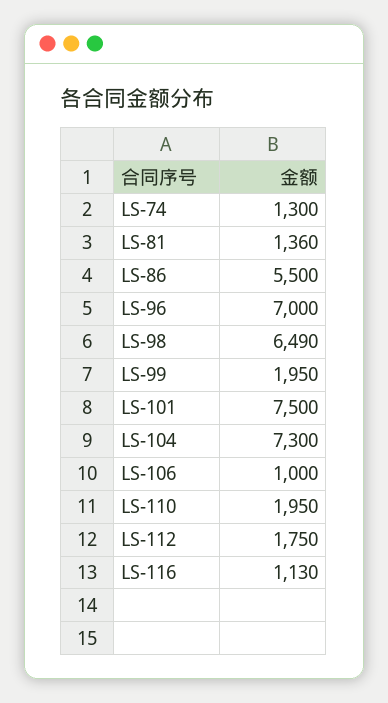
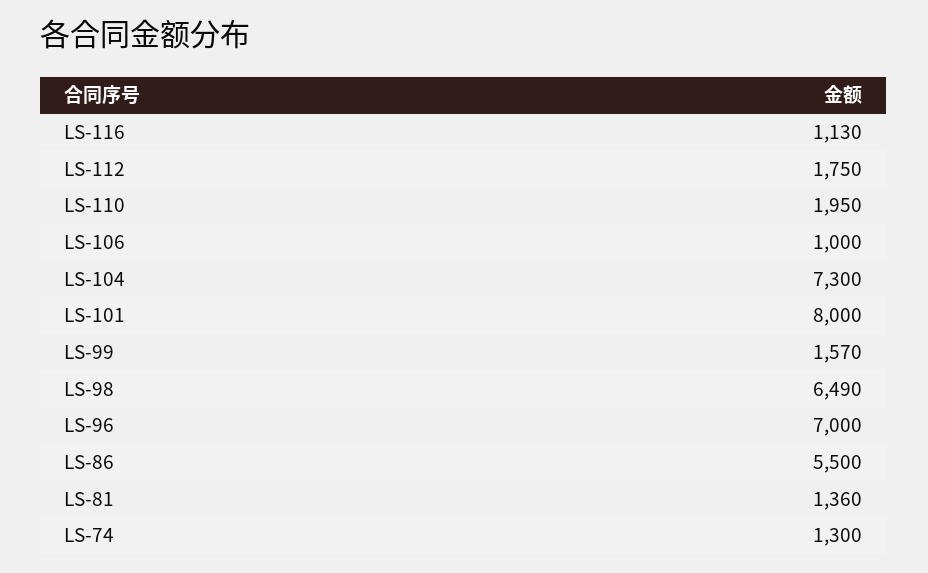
LS-99: 1950 -> 1570
LS-101: 7500 -> 8000

